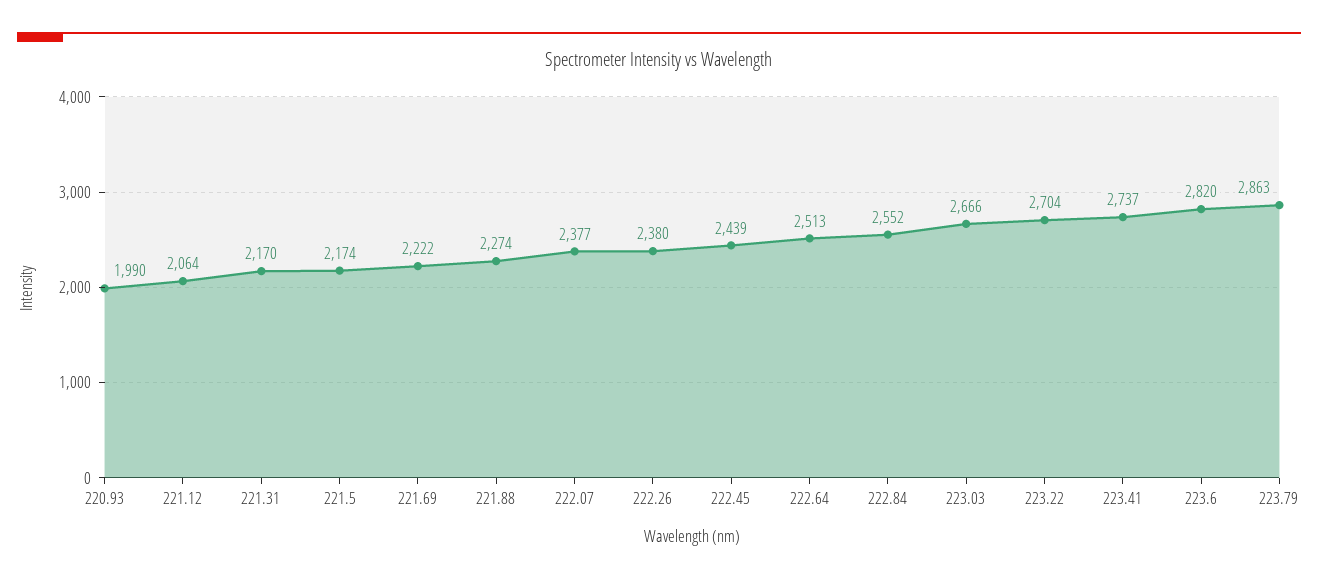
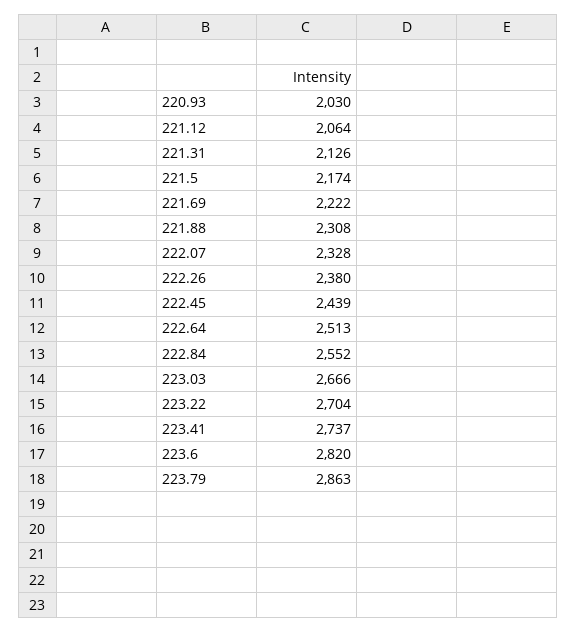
220.93: 1990 -> 2030
221.31: 2170 -> 2126
221.88: 2274 -> 2308
222.07: 2377 -> 2328

